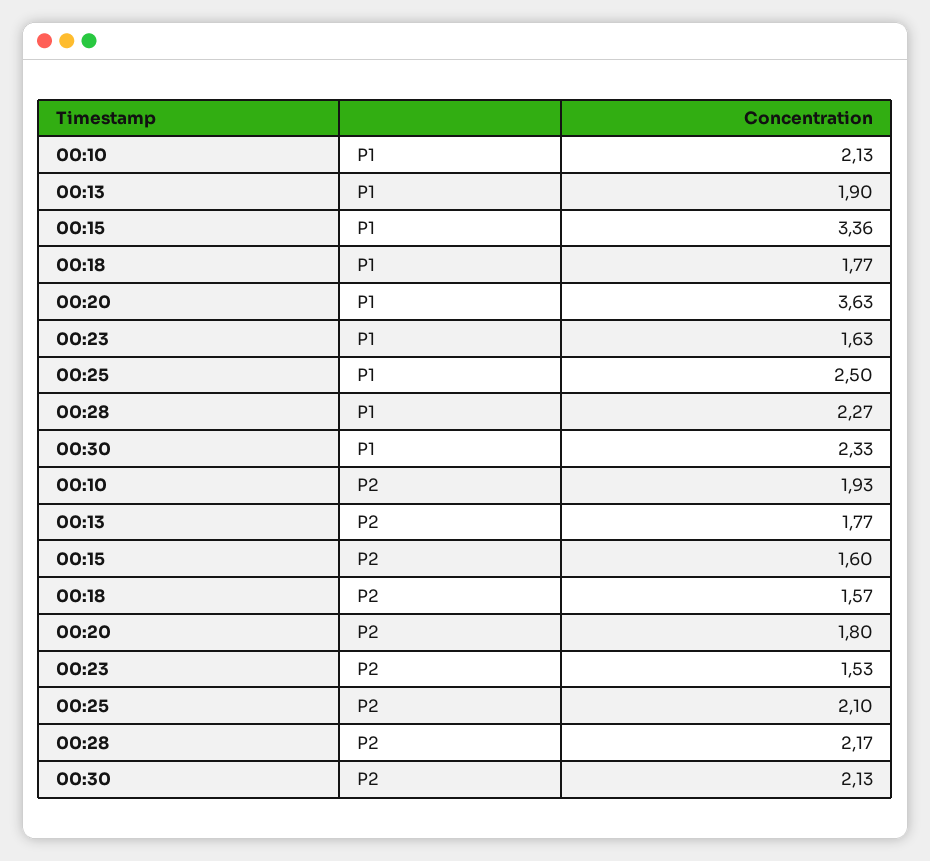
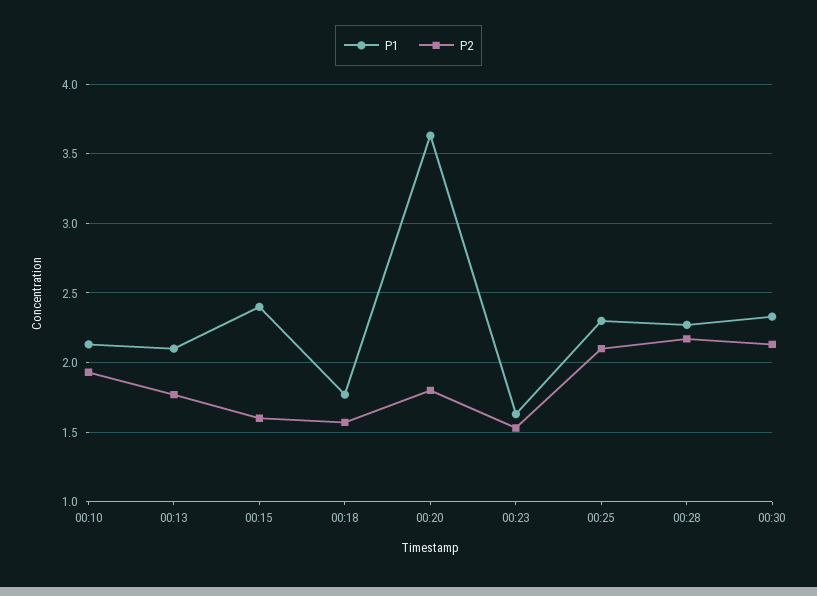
P1, 00:13: 1.9 -> 2.1
P1, 00:15: 3.36 -> 2.4
P1, 00:25: 2.5 -> 2.3

